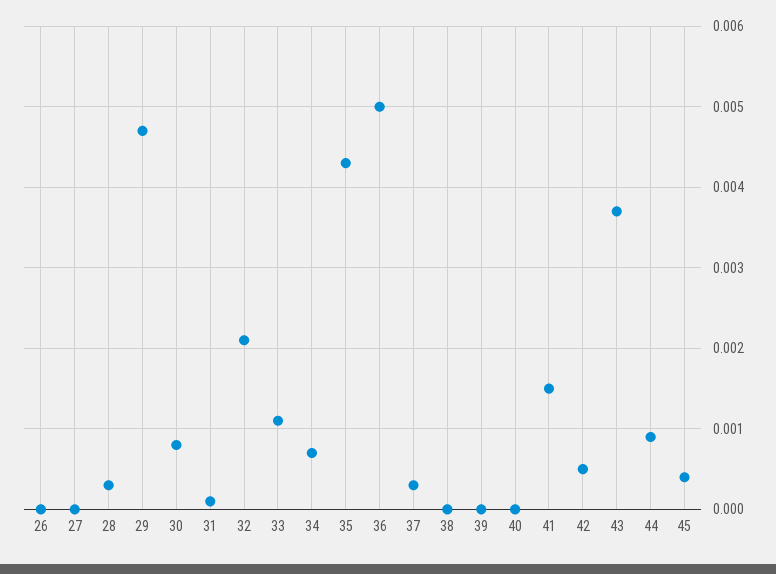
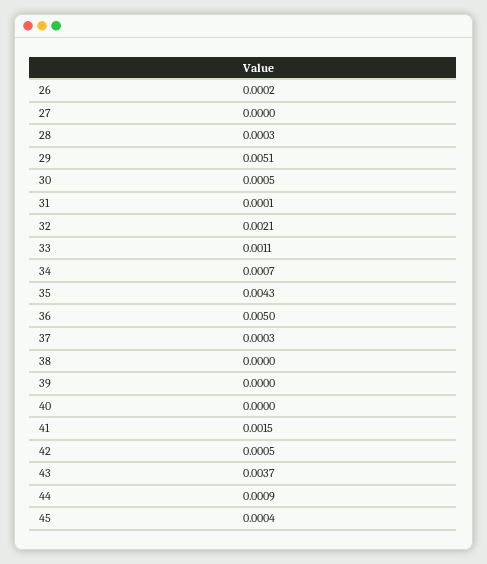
26: 0 -> 0.0002
29: 0.0047 -> 0.0051
30: 0.0008 -> 0.0005

